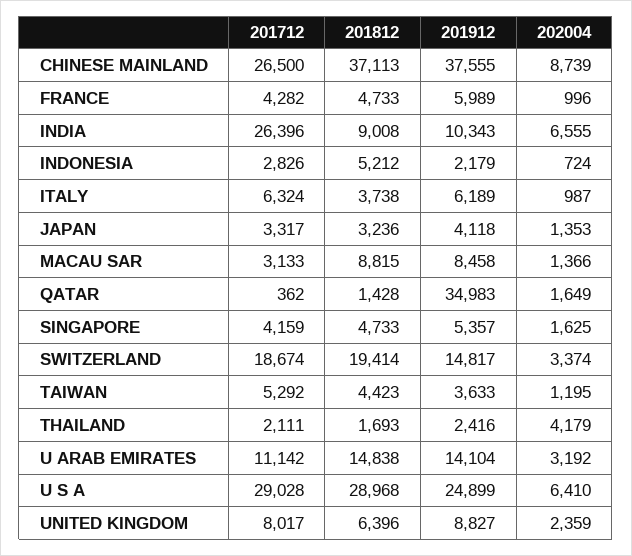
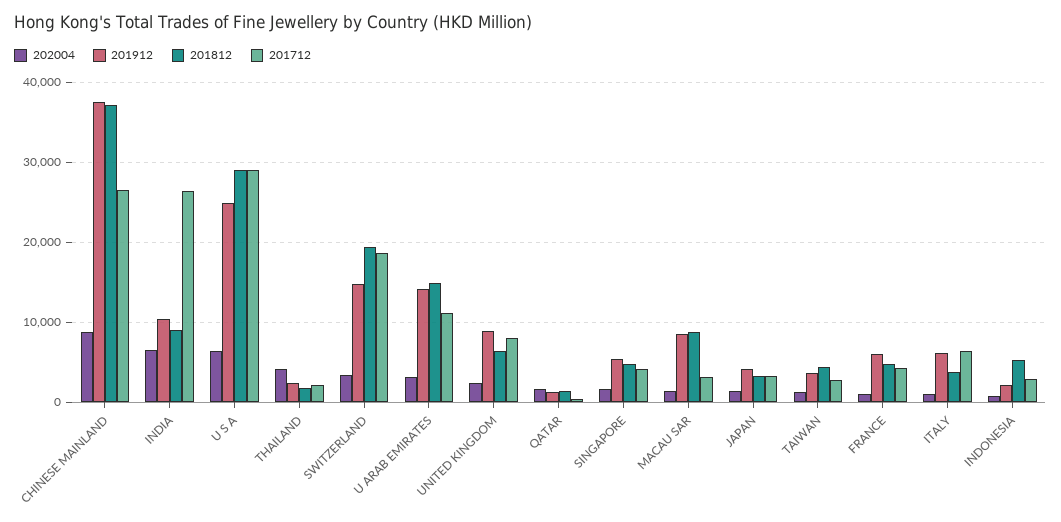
201912, QATAR: 34983 -> 1000
201712, TAIWAN: 5292 -> 3000

